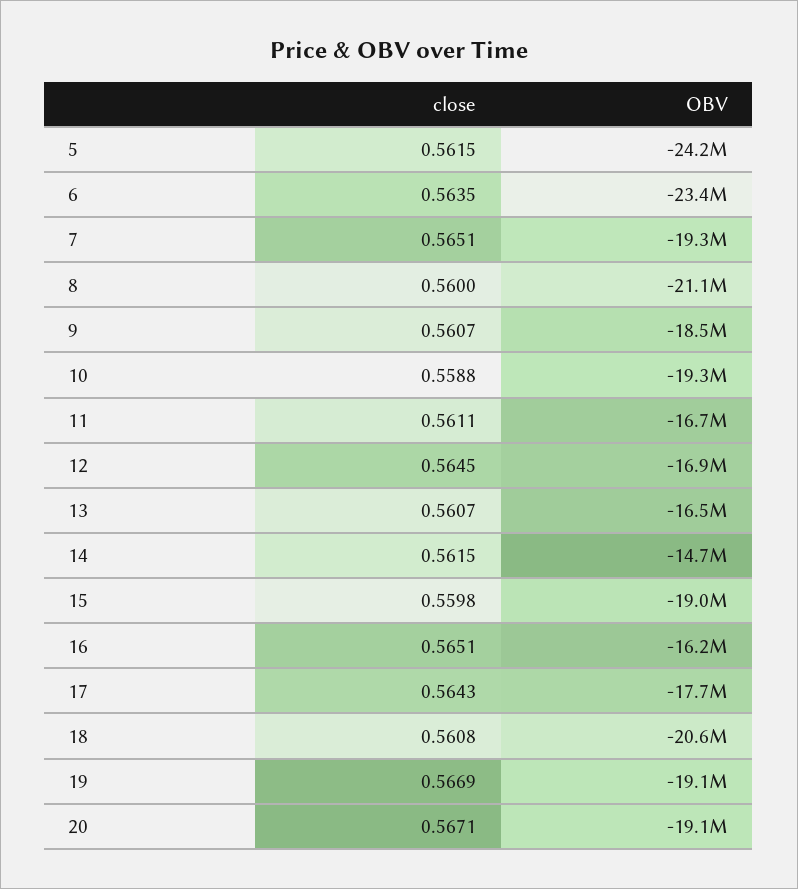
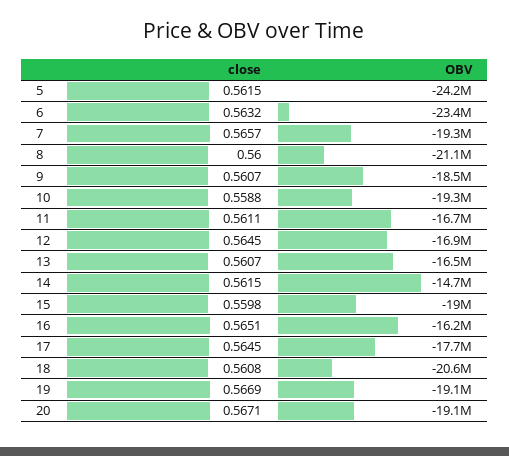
close, 6: 0.5635 -> 0.5632
close, 7: 0.5651 -> 0.5657
close, 17: 0.5643 -> 0.5645

